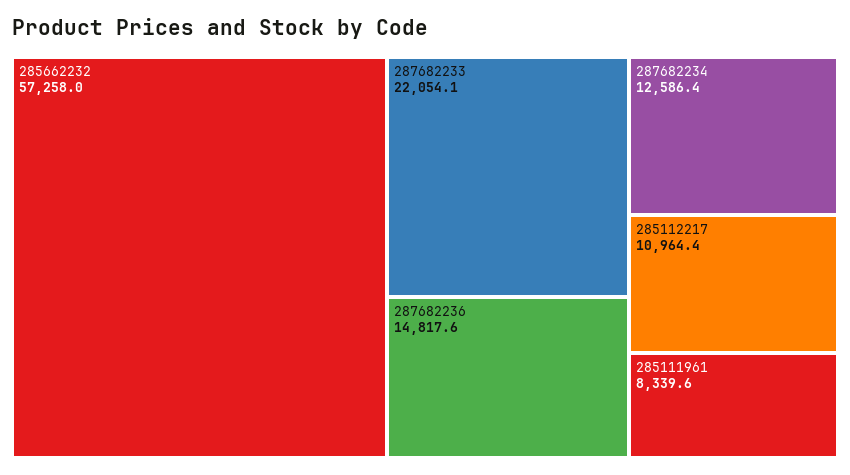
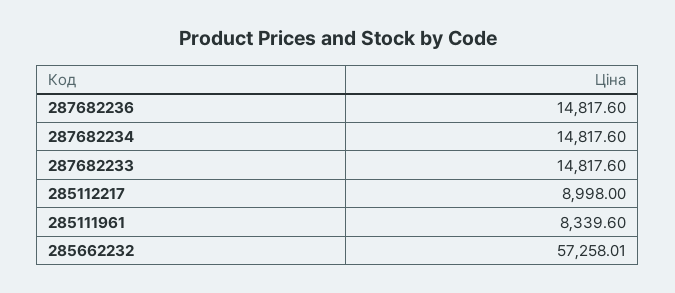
287682233: 22054.1 -> 14817.6
287682234: 12586.4 -> 14817.6
285112217: 10964.4 -> 8998

